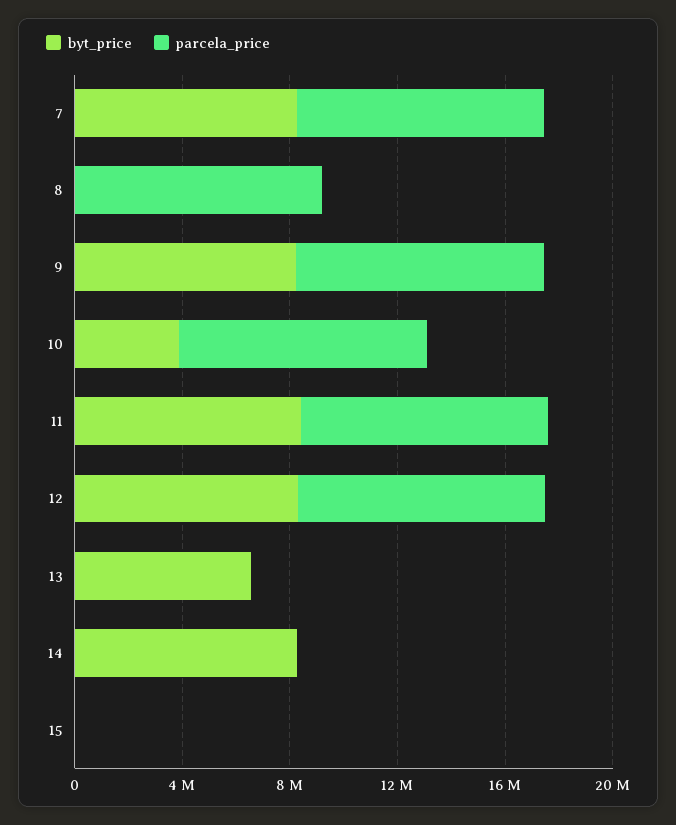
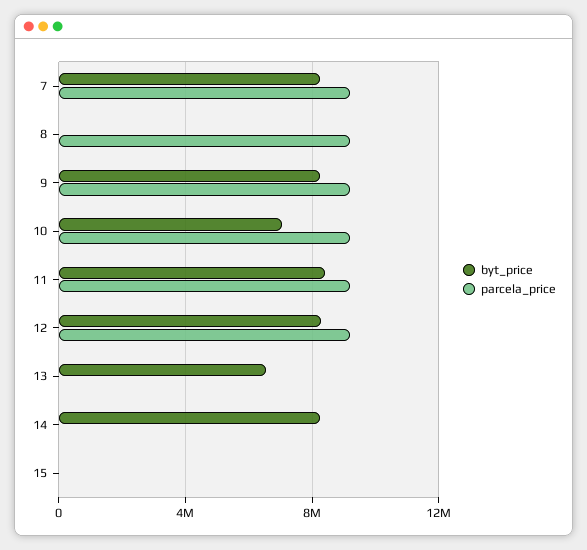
byt_price, 10: 4000000 -> 7000000

